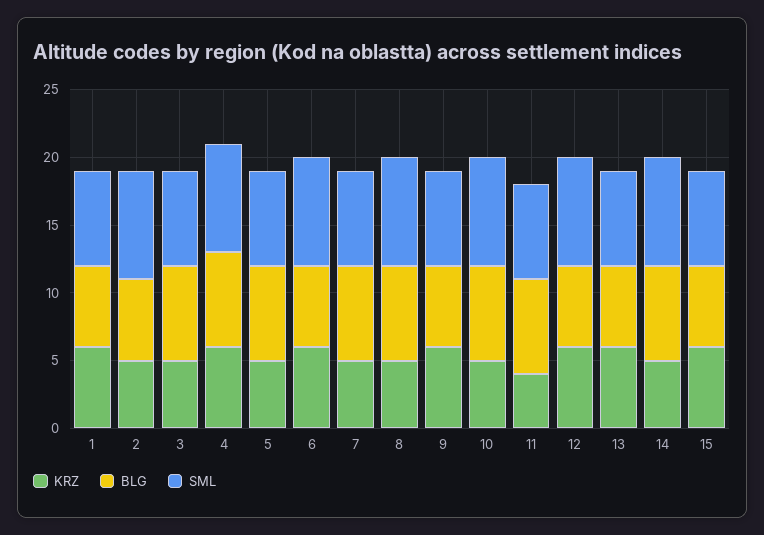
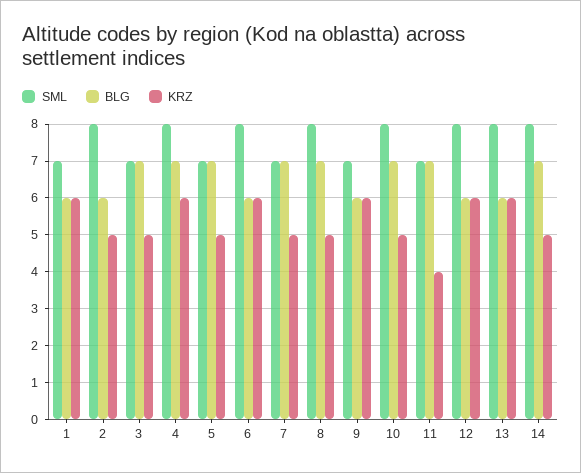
SML, 13: 7 -> 8
KRZ, 15: 6 -> none
BLG, 15: 6 -> none
SML, 15: 7 -> none

